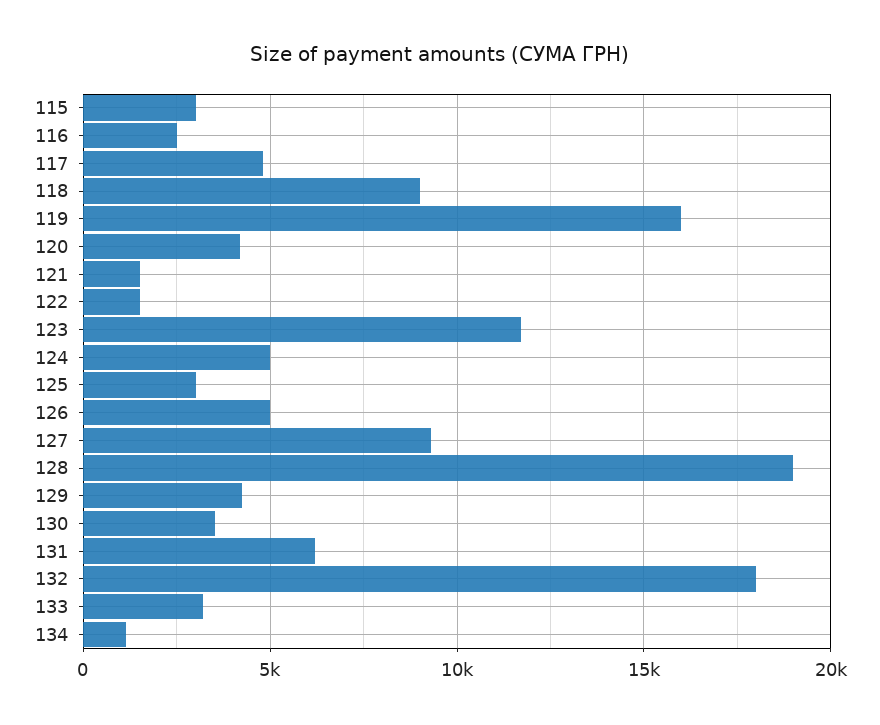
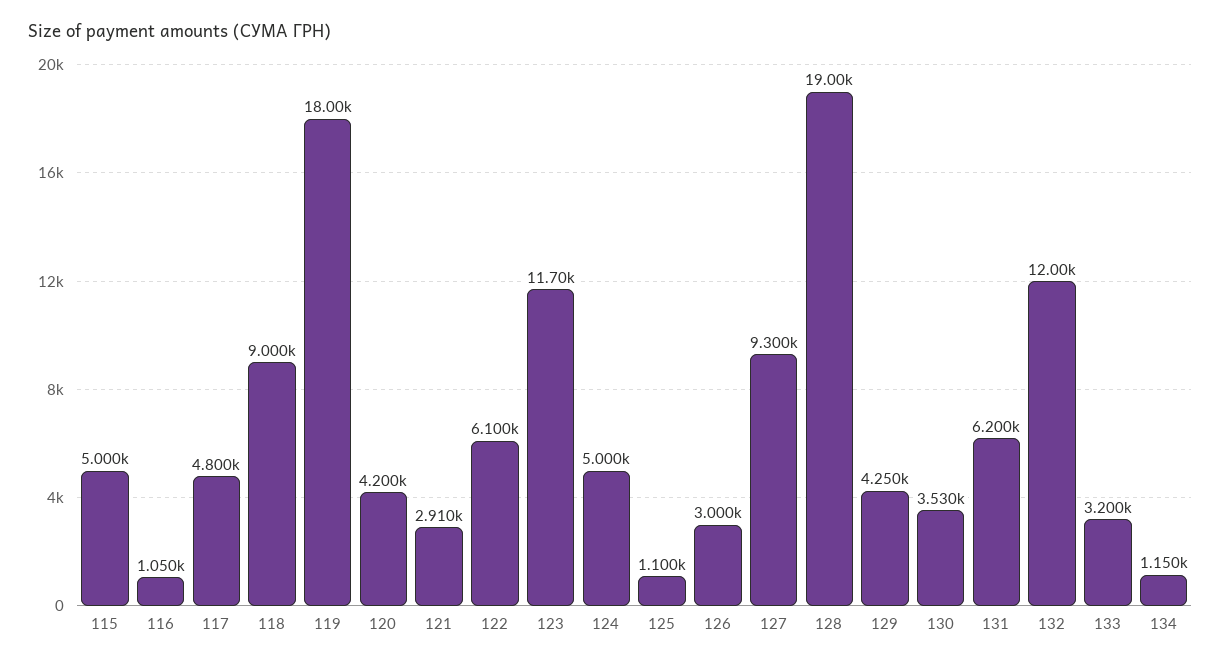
115: 3000 -> 5000
116: 2500 -> 1050
119: 16000 -> 18000
121: 1500 -> 2910
122: 1500 -> 6100
125: 3000 -> 1100
126: 5000 -> 3000
132: 18000 -> 12000

